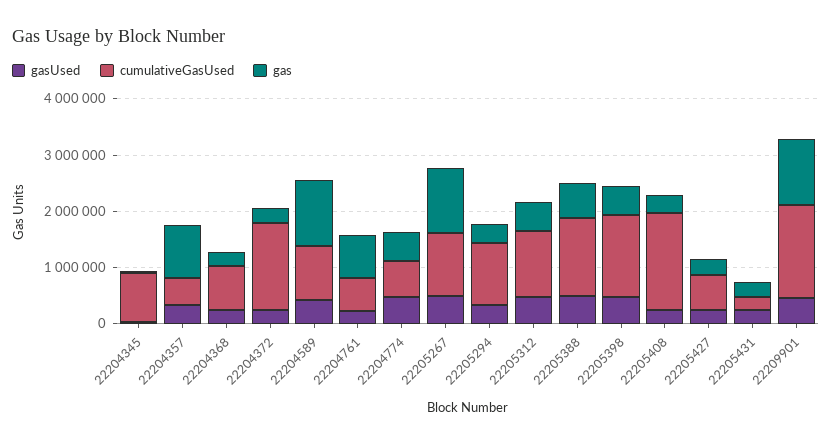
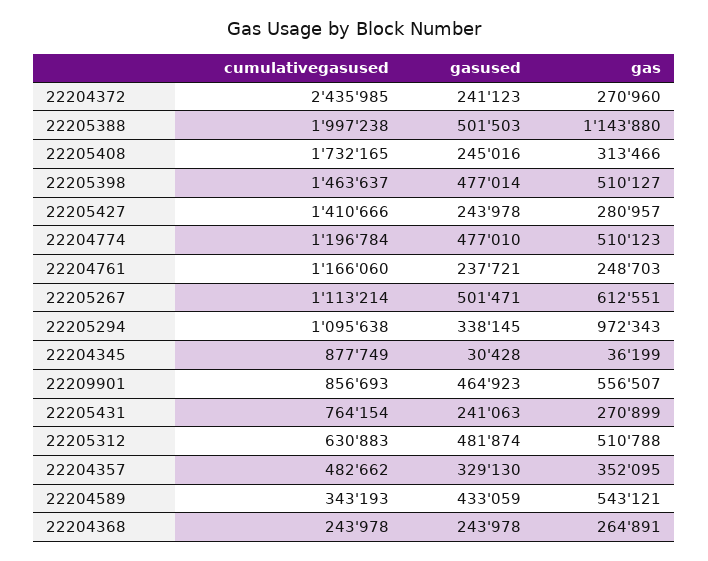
gas, 22204357: 1000000 -> 352095
cumulativeGasUsed, 22204368: 800000 -> 243978
cumulativeGasUsed, 22204372: 1600000 -> 2435985
cumulativeGasUsed, 22204589: 1000000 -> 343193
gas, 22204589: 1200000 -> 543121
cumulativeGasUsed, 22204761: 600000 -> 1166060
gas, 22204761: 800000 -> 248703
cumulativeGasUsed, 22204774: 600000 -> 1196784
gas, 22205267: 1200000 -> 612551
gas, 22205294: 400000 -> 972343
cumulativeGasUsed, 22205312: 1200000 -> 630883
cumulativeGasUsed, 22205388: 1400000 -> 1997238
gas, 22205388: 600000 -> 1143880
cumulativeGasUsed, 22205427: 600000 -> 1410666
cumulativeGasUsed, 22205431: 200000 -> 764154
cumulativeGasUsed, 22209901: 1600000 -> 856693
gas, 22209901: 1200000 -> 556507

